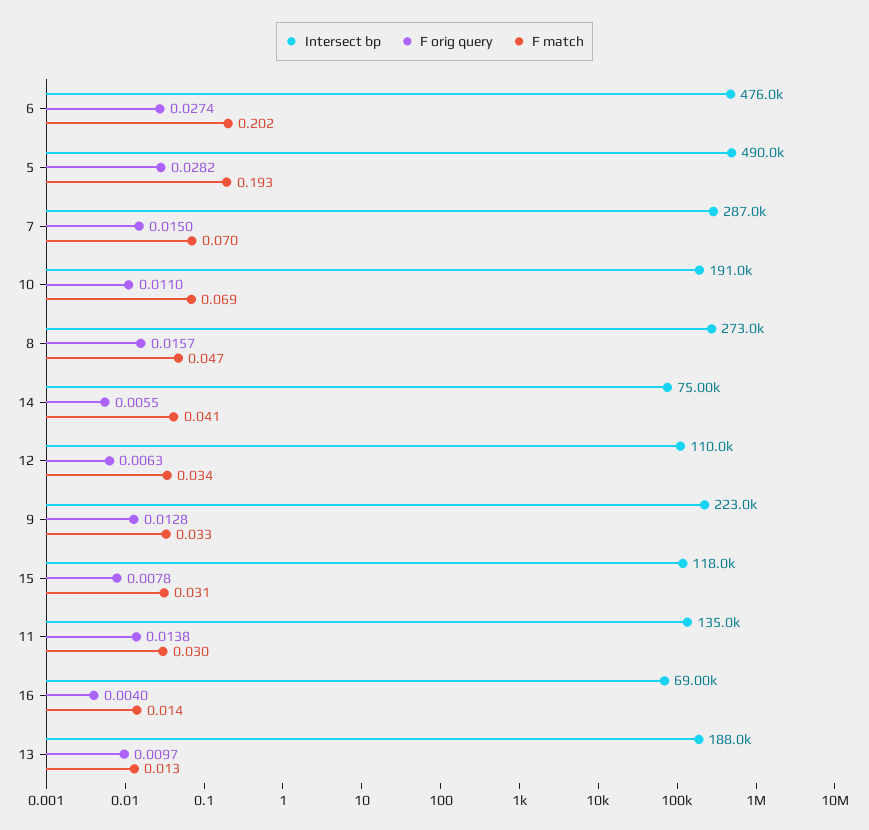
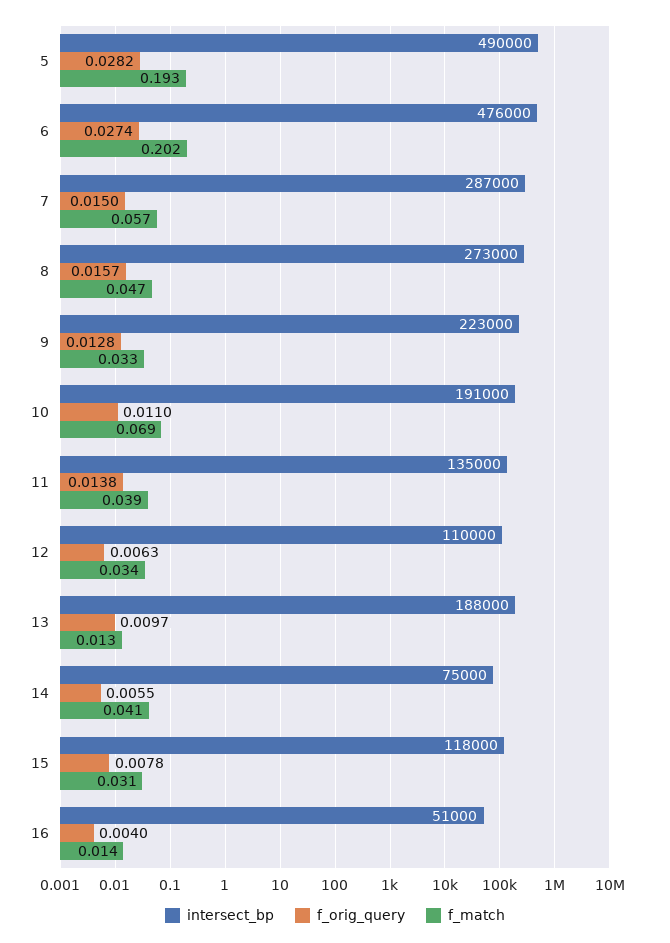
F match, 7: 0.07 -> 0.057
F match, 11: 0.03 -> 0.039
Intersect bp, 16: 69000 -> 51000

